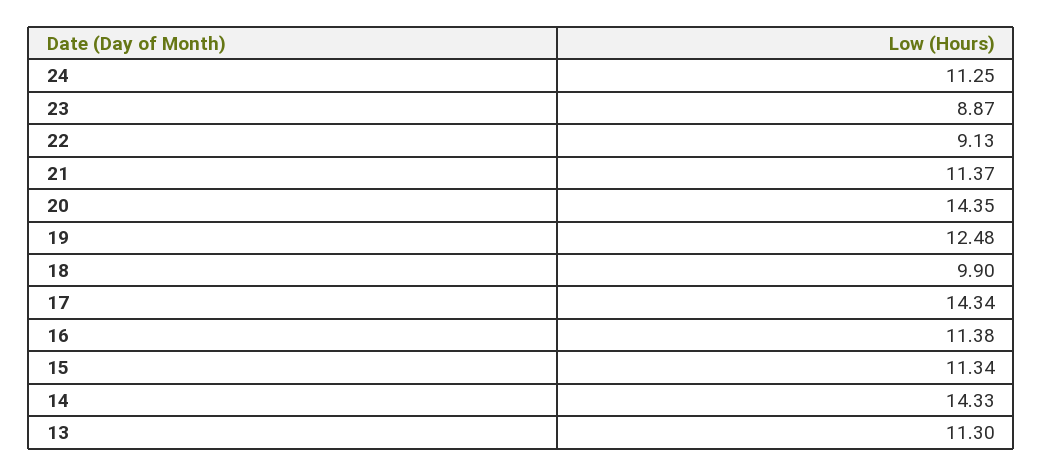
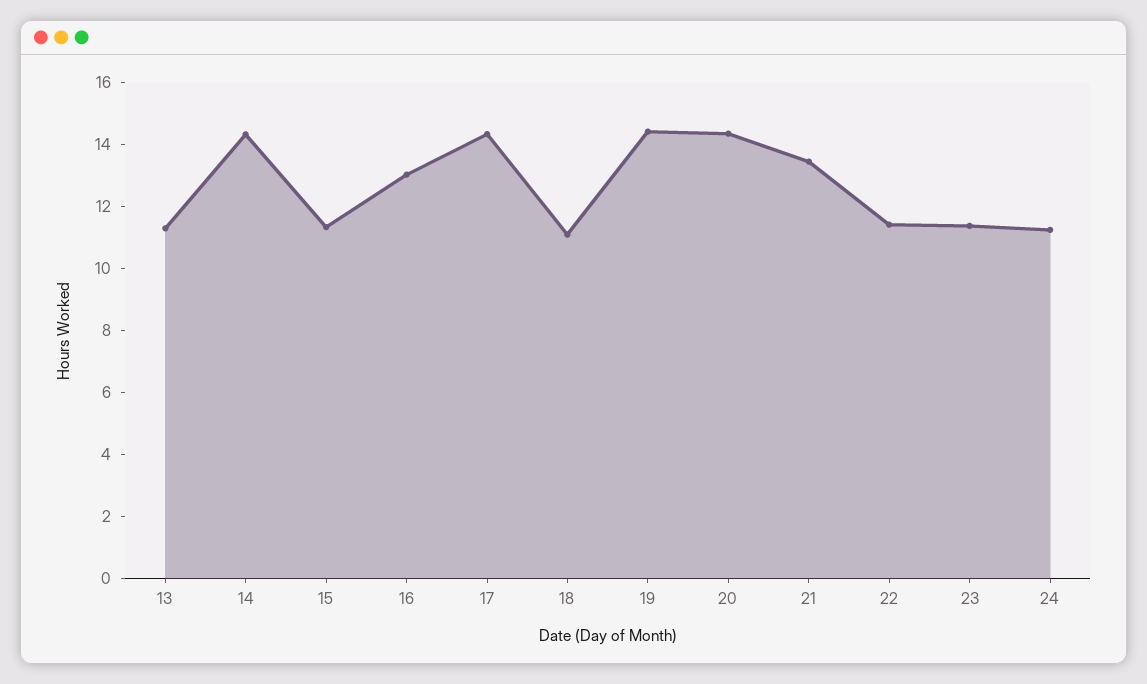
23: 8.87 -> 11.5
22: 9.13 -> 11.5
21: 11.37 -> 13.5
19: 12.48 -> 14.5
18: 9.9 -> 11
16: 11.38 -> 13

